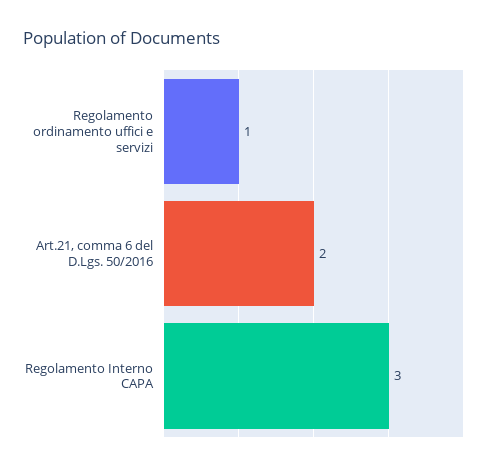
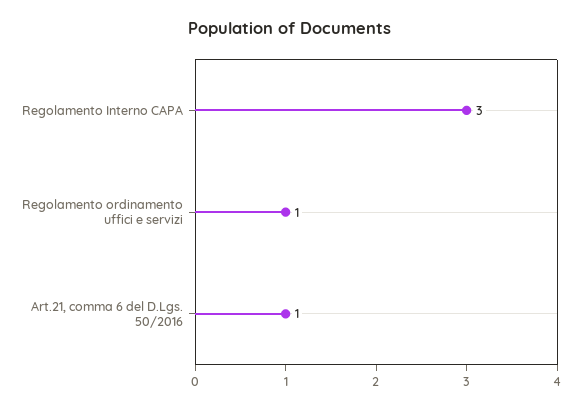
Art.21, comma 6 del D.Lgs. 50/2016: 2 -> 1

